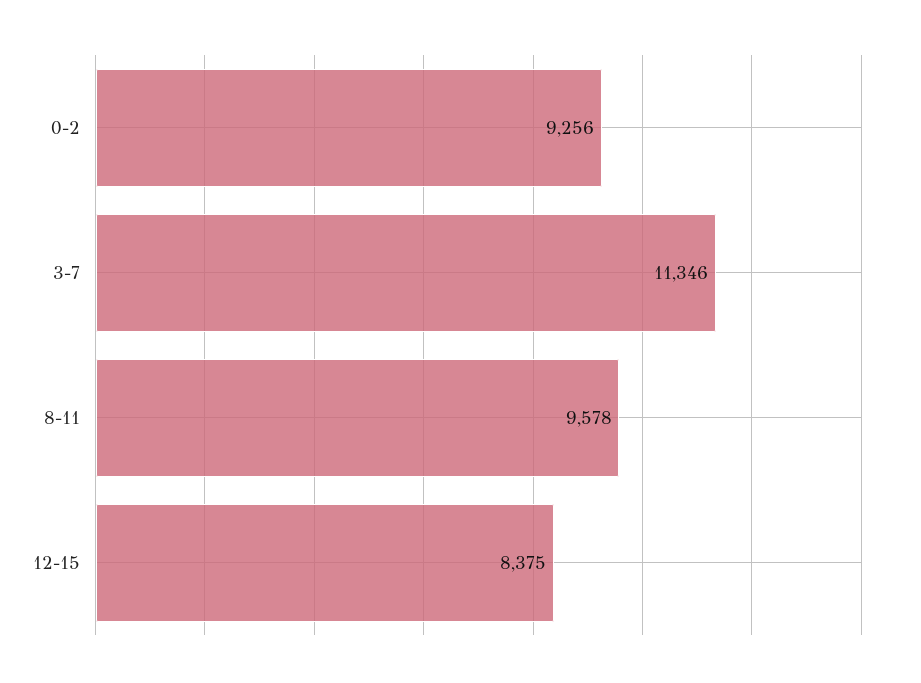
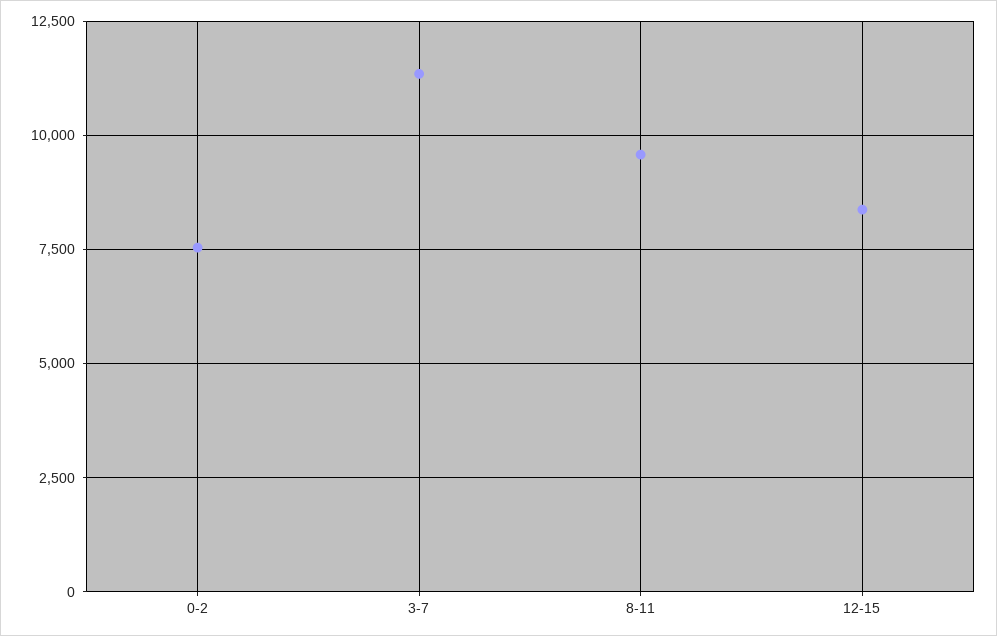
0-2: 9256 -> 7500

